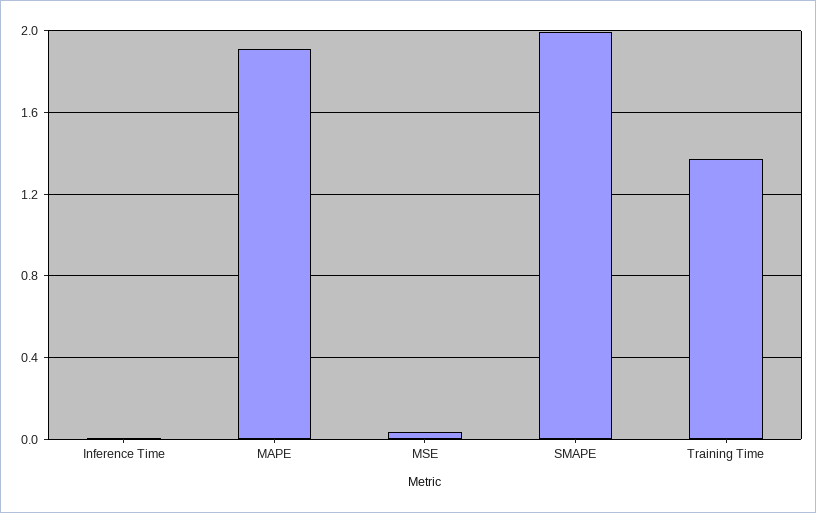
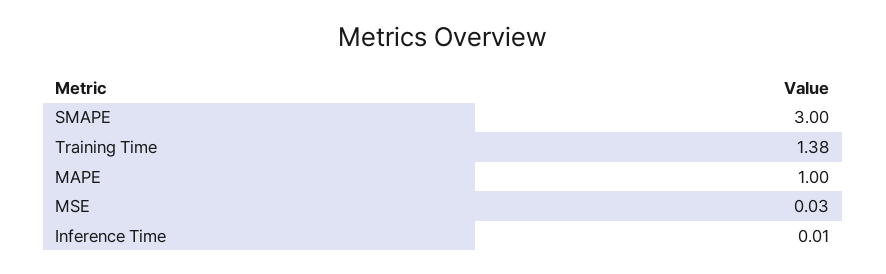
MAPE: 1.9 -> 1
SMAPE: 2 -> 3

